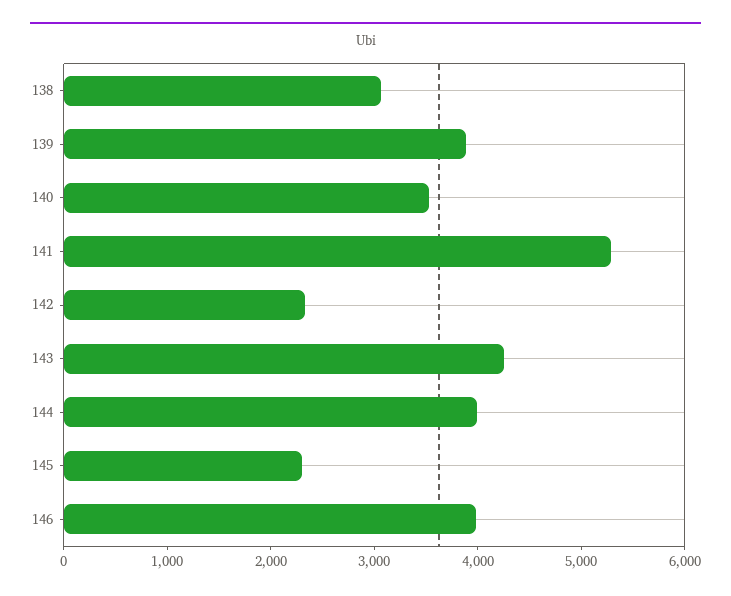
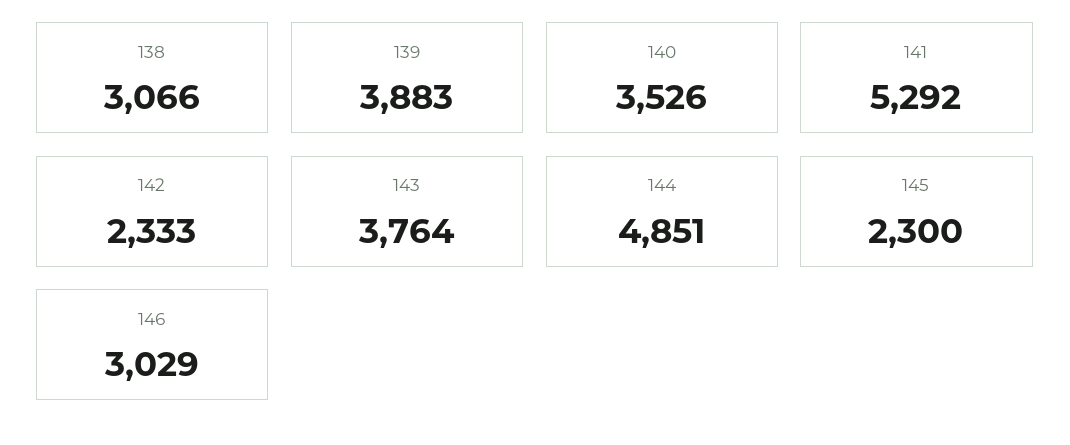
143: 4200 -> 3764
144: 4000 -> 4851
146: 4000 -> 3029

